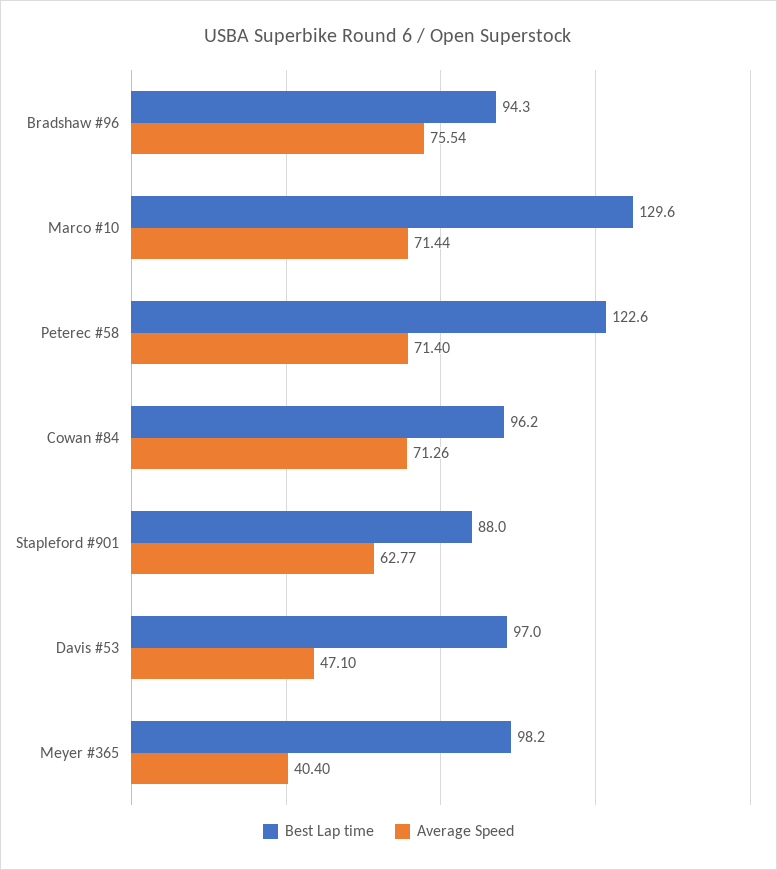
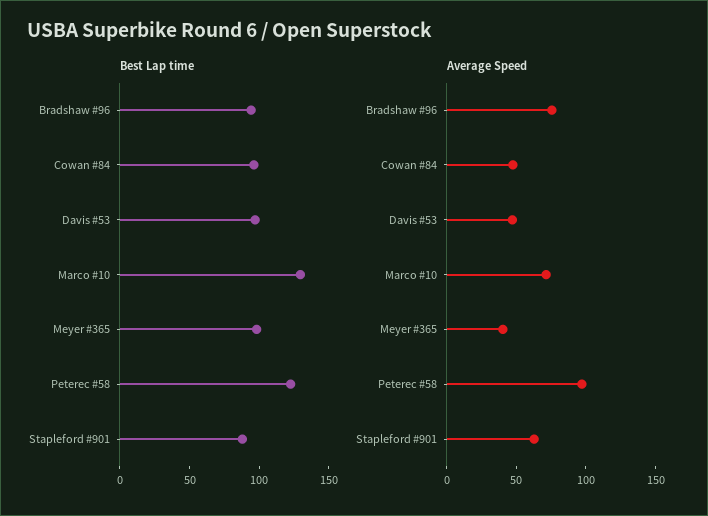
Average Speed, Peterec #58: 71.4 -> 100
Average Speed, Cowan #84: 71.26 -> 50

